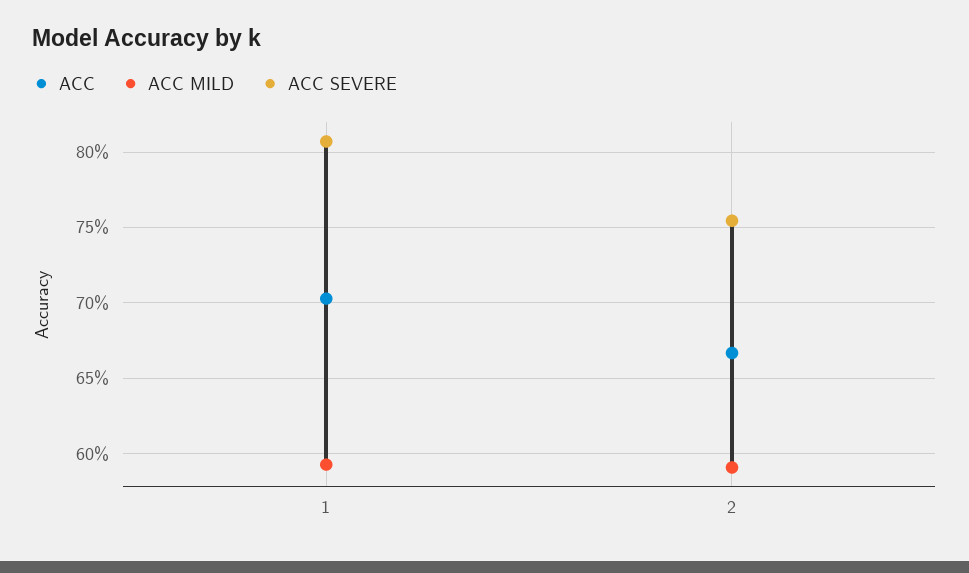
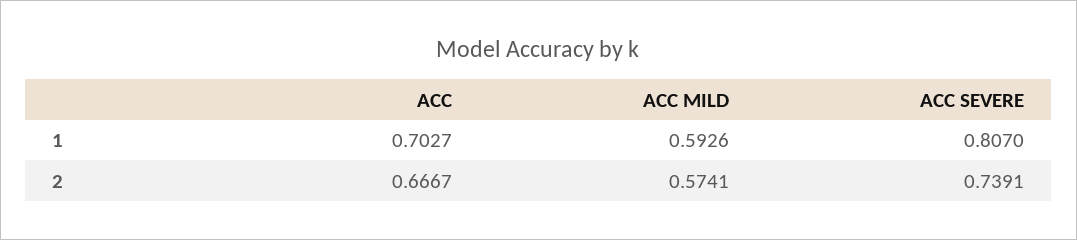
ACC MILD, 2: 0.59 -> 0.5741
ACC SEVERE, 2: 0.755 -> 0.7391

